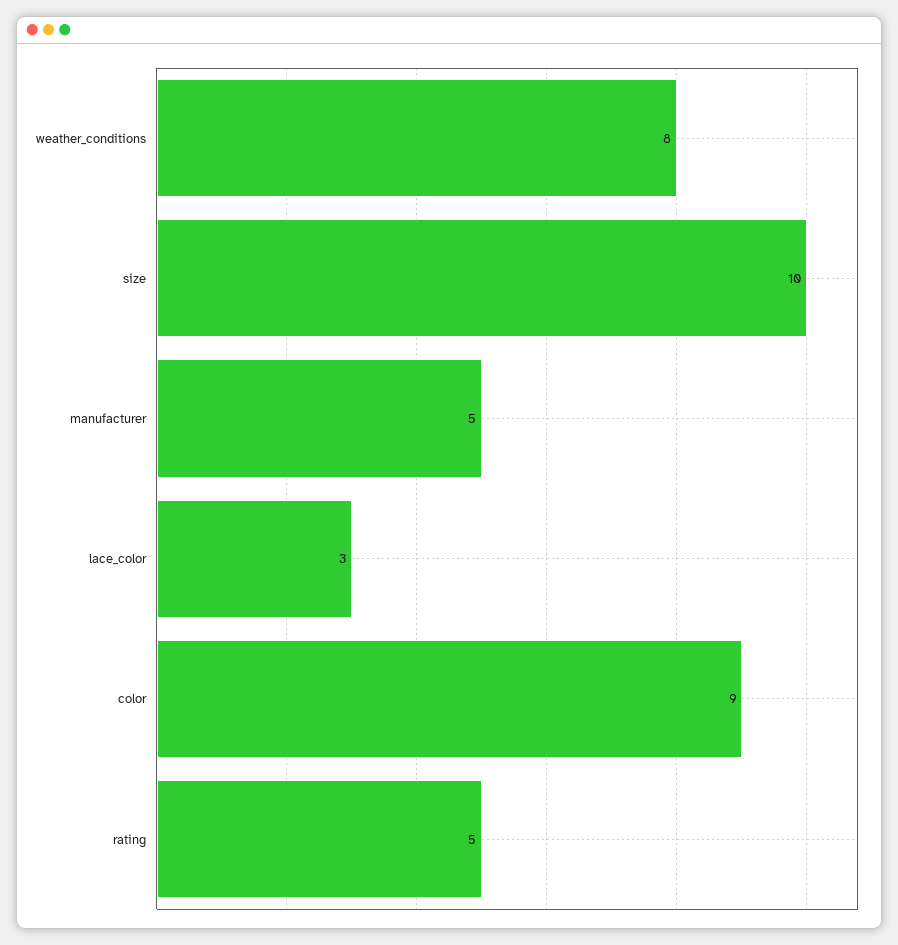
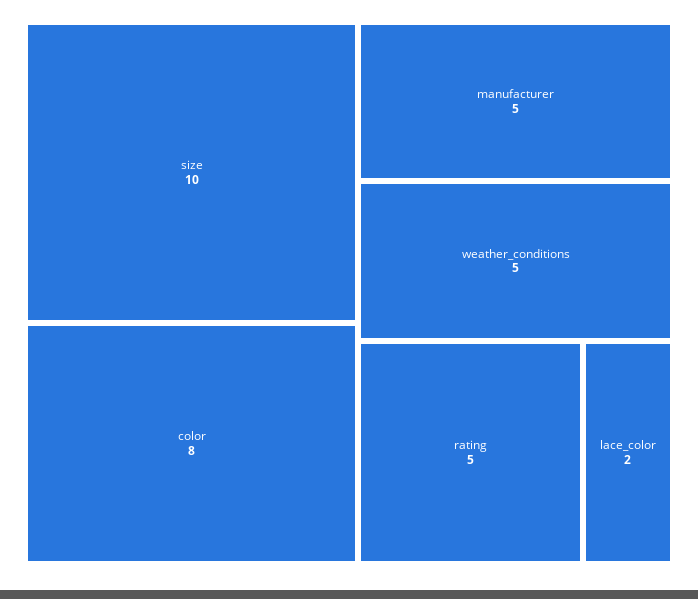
weather_conditions: 8 -> 5
lace_color: 3 -> 2
color: 9 -> 8

